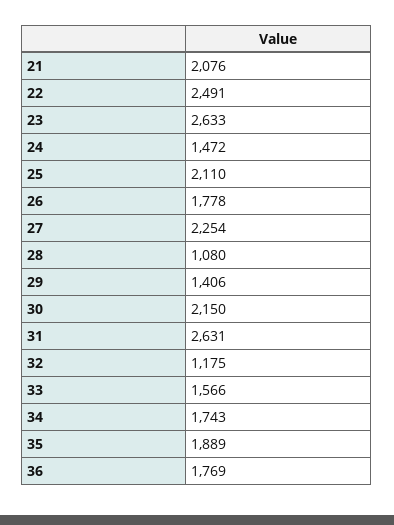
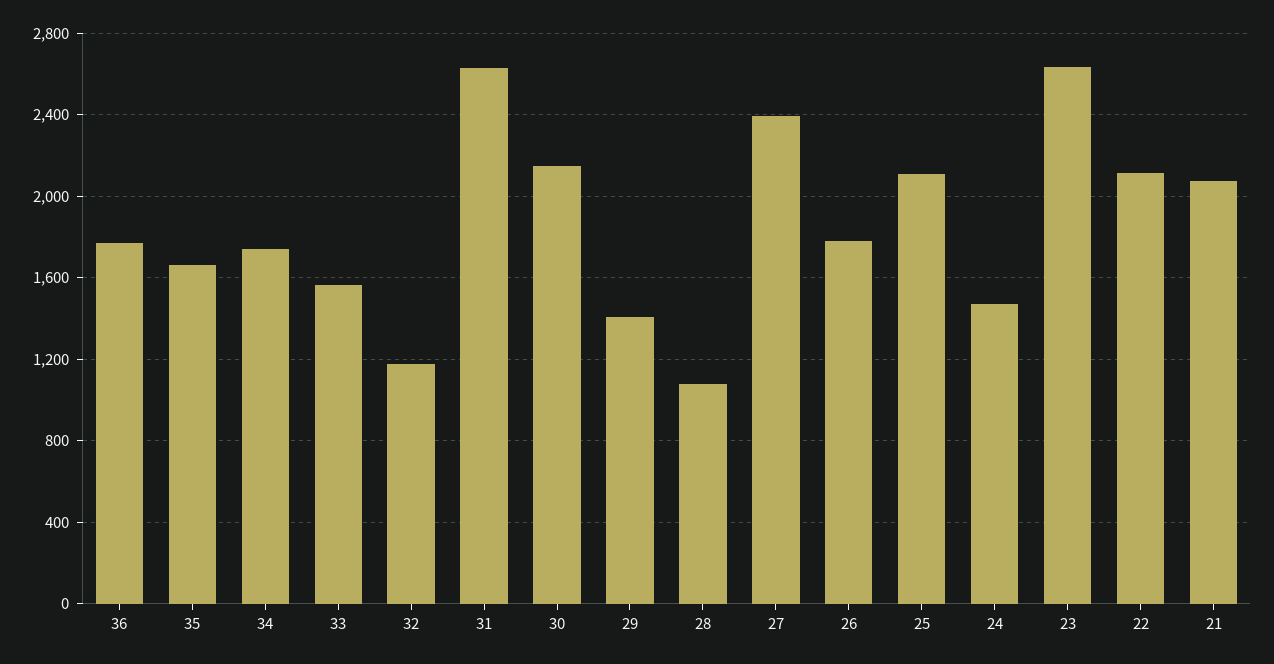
22: 2491 -> 2100
27: 2254 -> 2400
35: 1889 -> 1650

